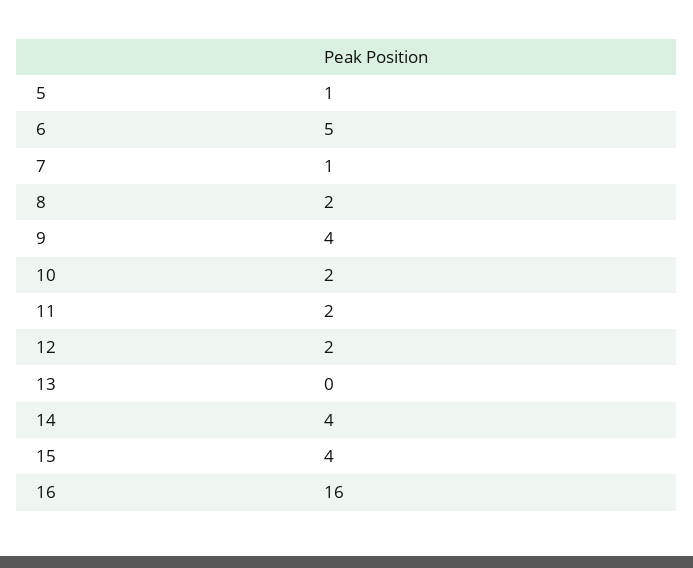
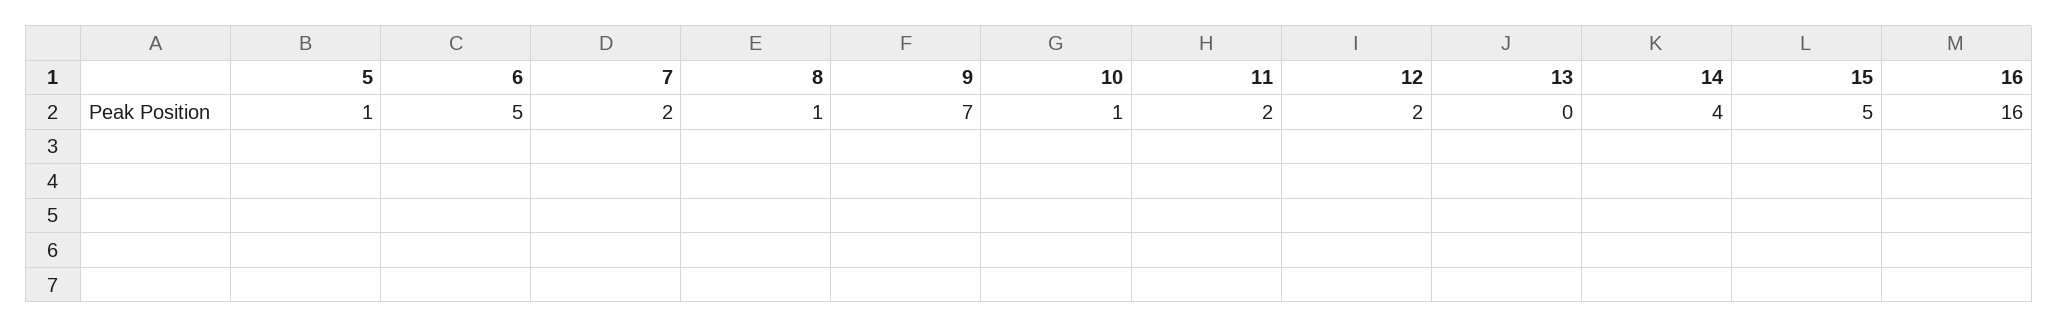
7: 1 -> 2
8: 2 -> 1
9: 4 -> 7
10: 2 -> 1
15: 4 -> 5

